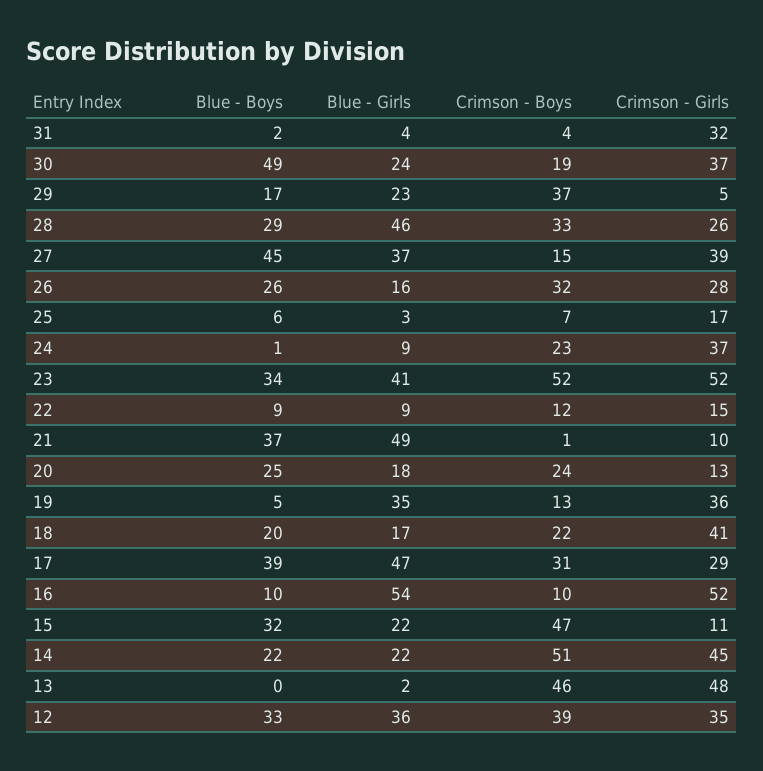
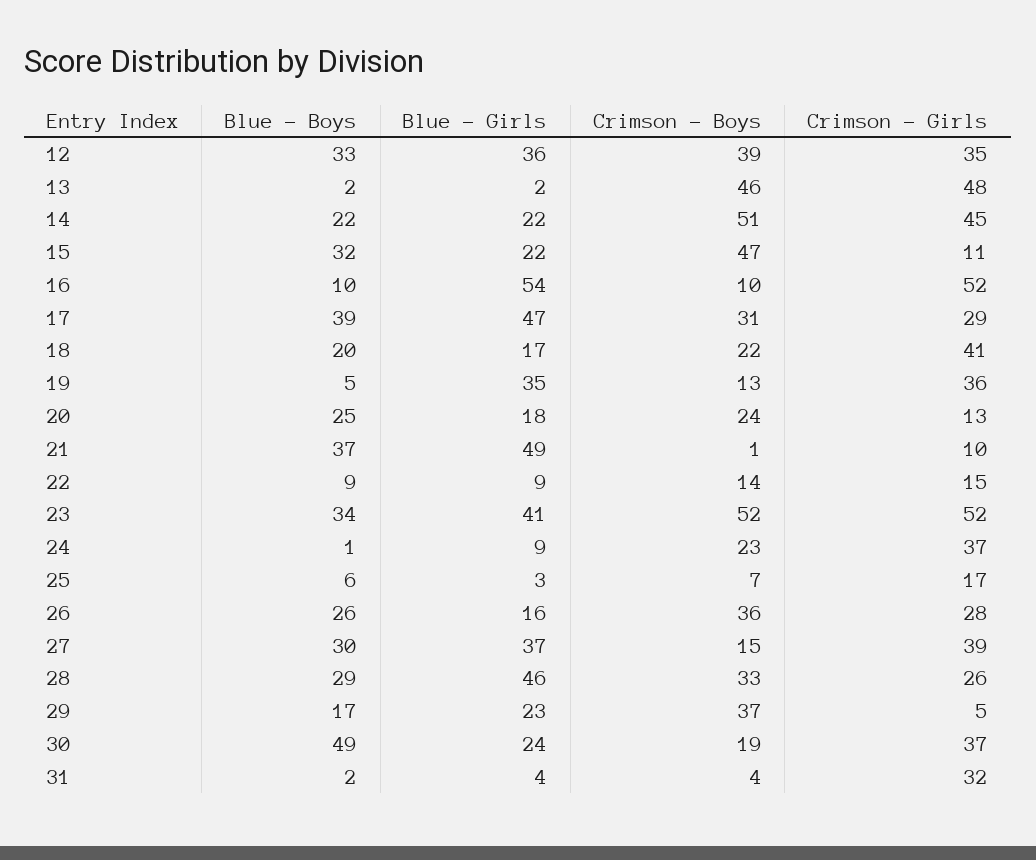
Blue - Boys, 27: 45 -> 30
Crimson - Boys, 26: 32 -> 36
Crimson - Boys, 22: 12 -> 14
Blue - Boys, 13: 0 -> 2

